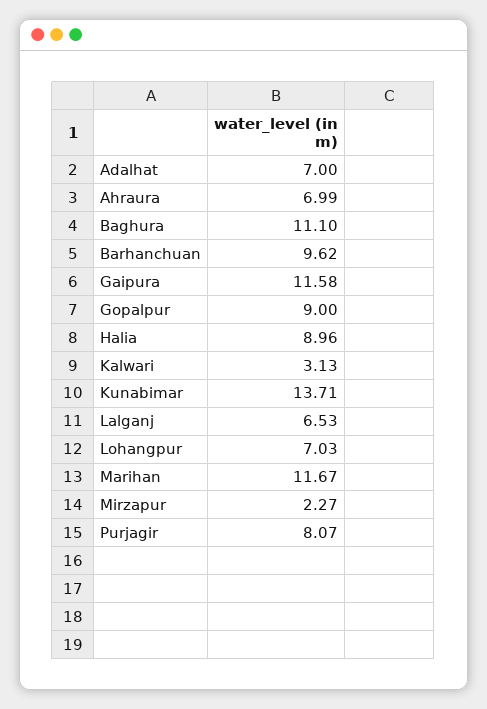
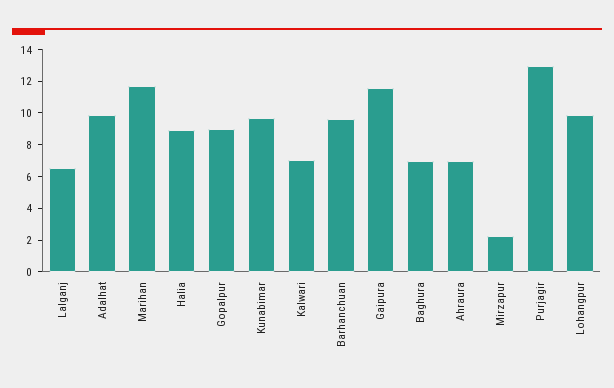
Adalhat: 7 -> 10
Baghura: 11.1 -> 7
Kalwari: 3.13 -> 7
Kunabimar: 13.71 -> 10
Lohangpur: 7.03 -> 10
Purjagir: 8.07 -> 13

